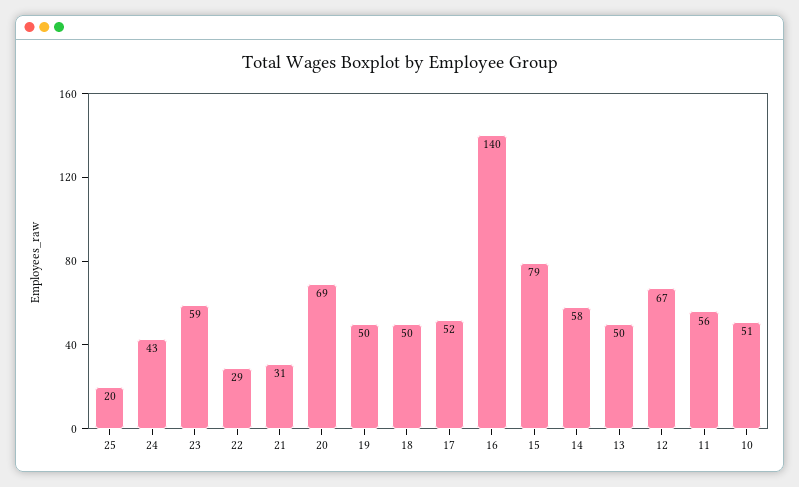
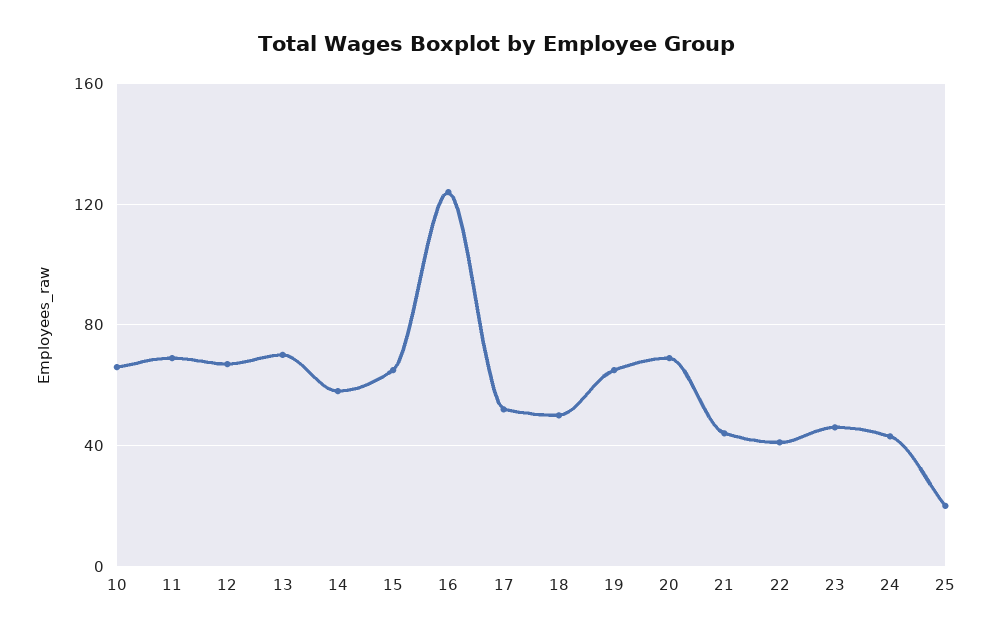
23: 59 -> 45
22: 29 -> 40
21: 31 -> 45
19: 50 -> 65
16: 140 -> 125
15: 79 -> 65
13: 50 -> 70
11: 56 -> 70
10: 51 -> 65

